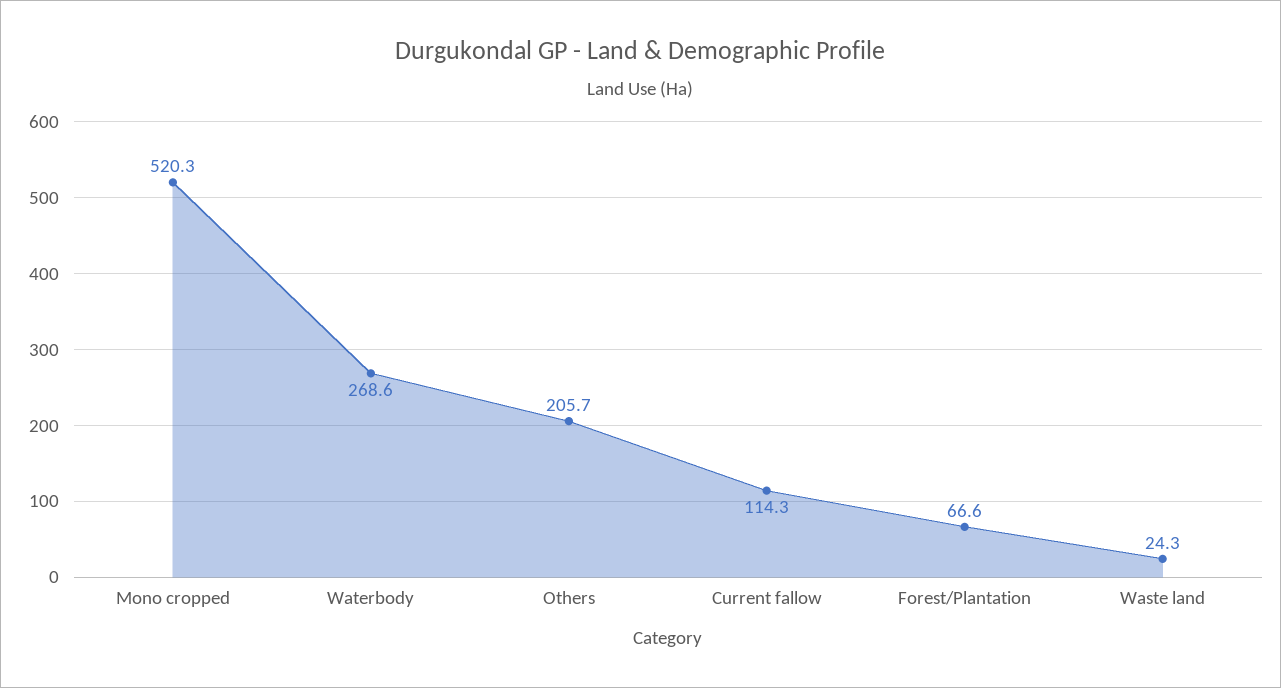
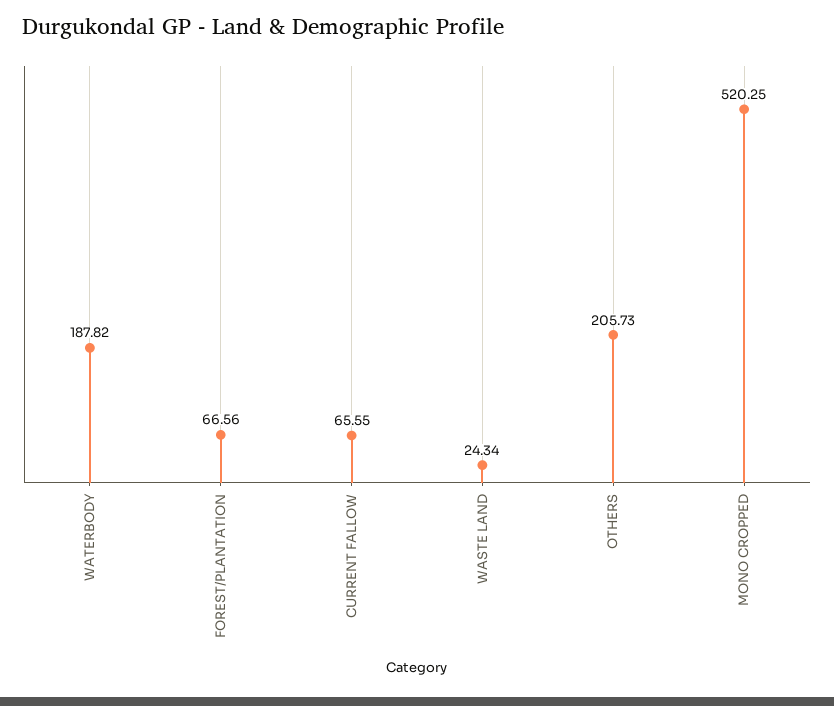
Waterbody: 268.6 -> 187.82
Current fallow: 114.3 -> 65.55

